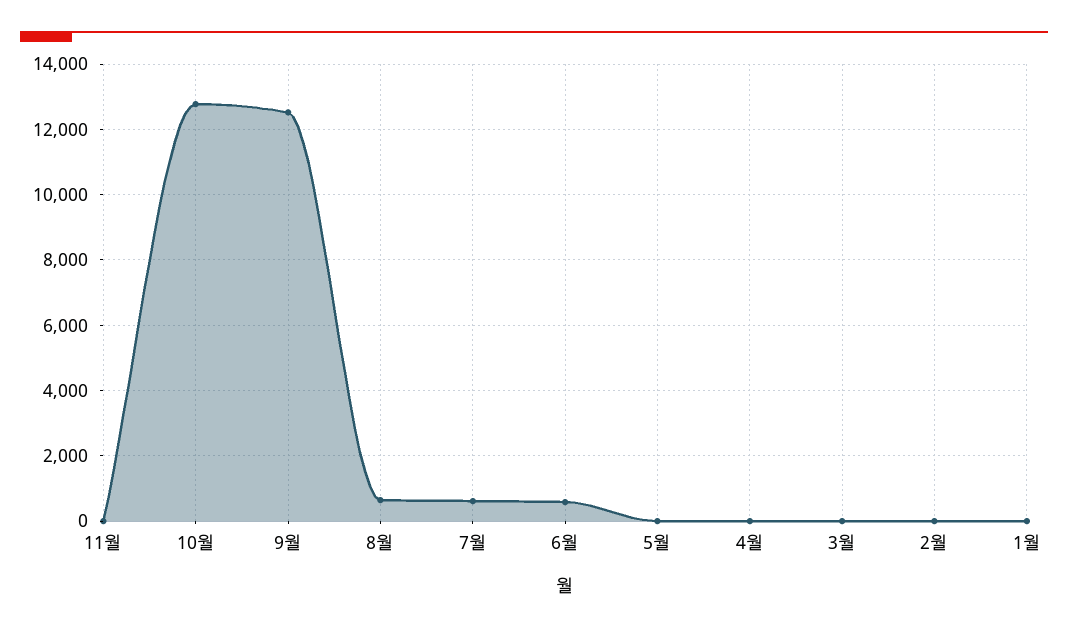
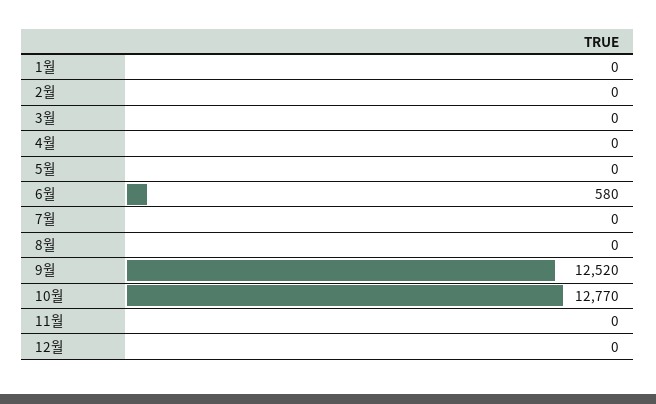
8월: 600 -> 0
7월: 600 -> 0
12월: none -> 0

